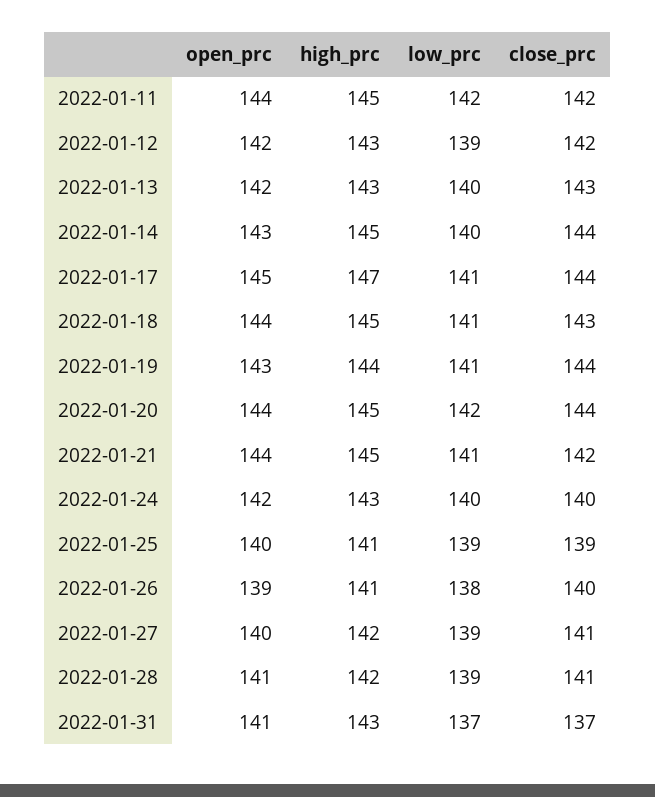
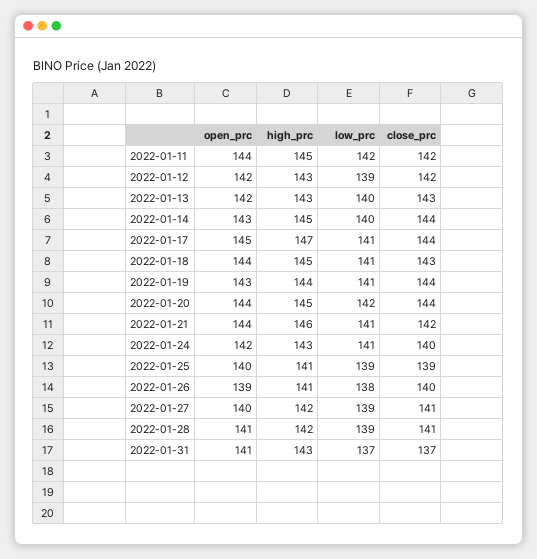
high_prc, 2022-01-21: 145 -> 146
low_prc, 2022-01-24: 140 -> 141

